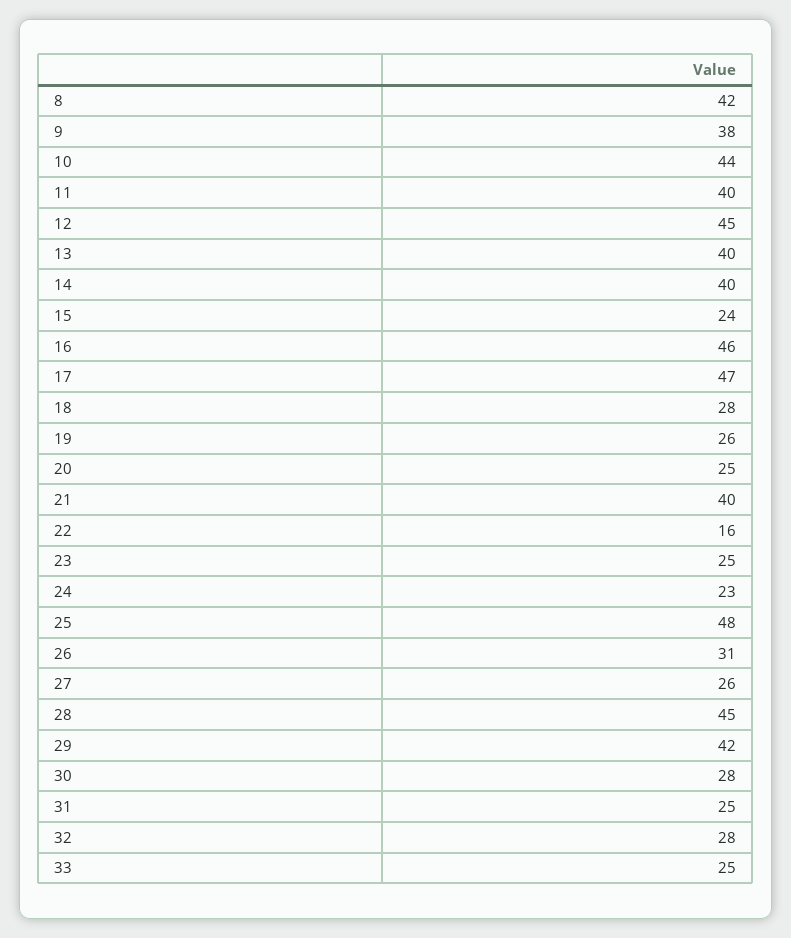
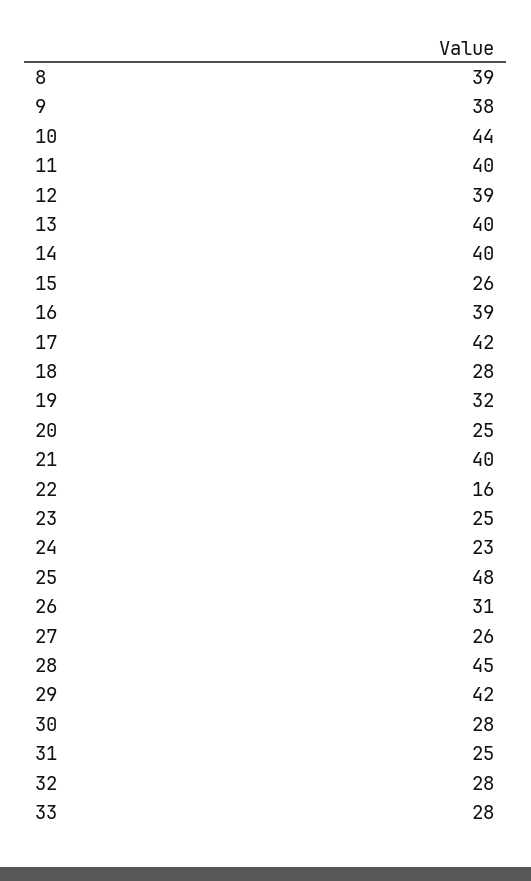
8: 42 -> 39
12: 45 -> 39
15: 24 -> 26
16: 46 -> 39
17: 47 -> 42
19: 26 -> 32
33: 25 -> 28

